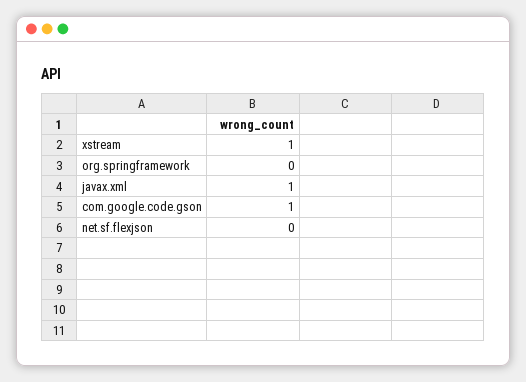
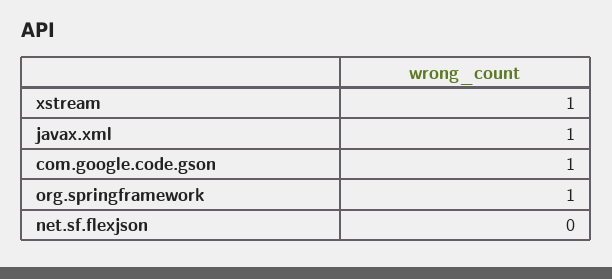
org.springframework: 0 -> 1

